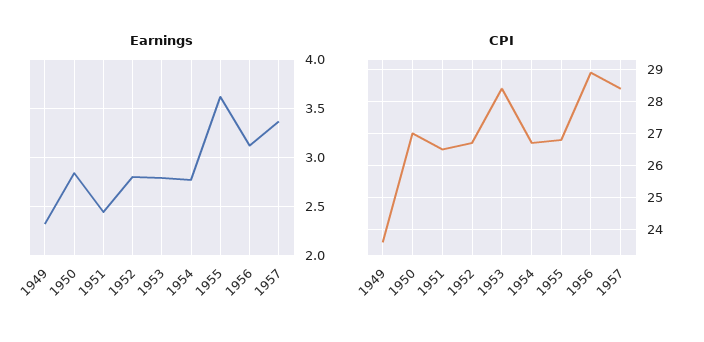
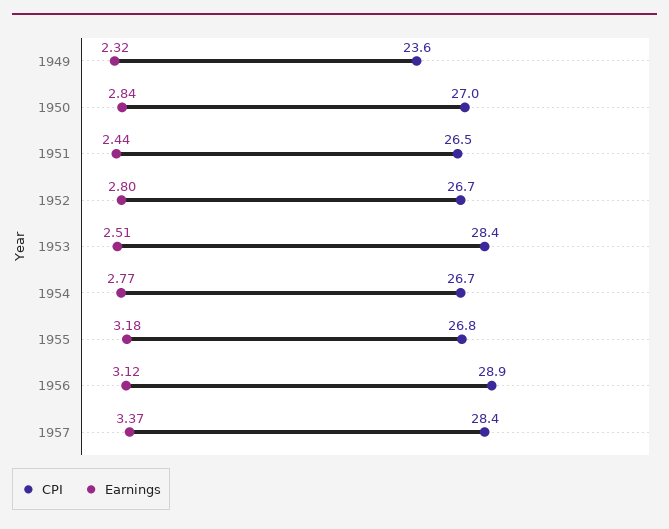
Earnings, 1953: 2.8 -> 2.51
Earnings, 1955: 3.6 -> 3.18

